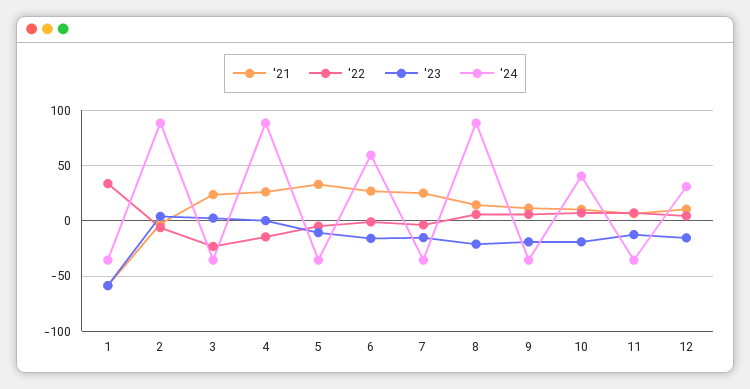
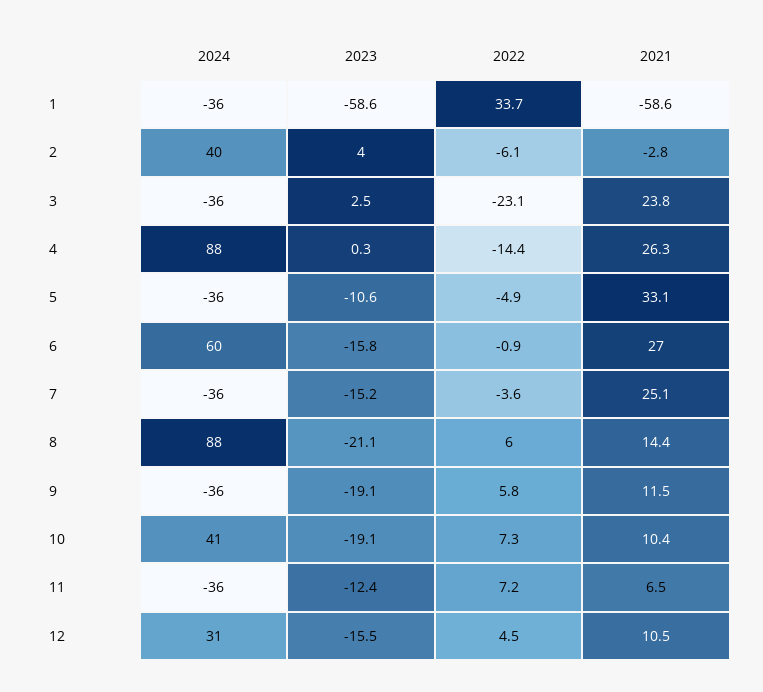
'24, 2: 90 -> 40

